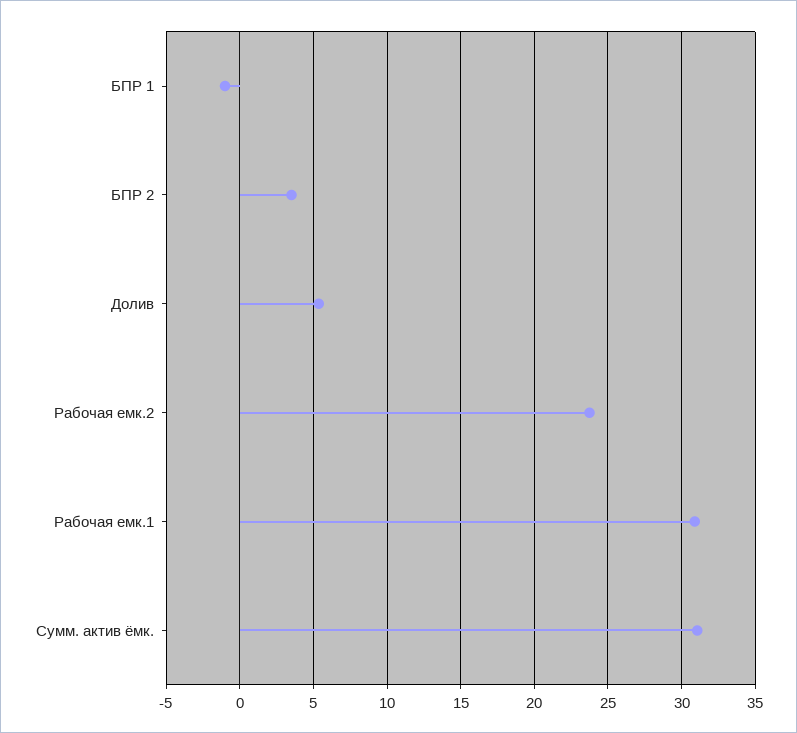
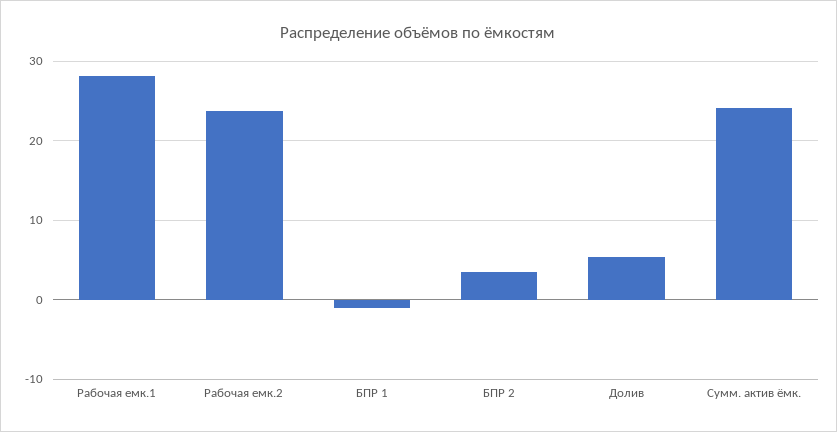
Рабочая емк.1: 31 -> 28
Сумм. актив ёмк.: 31 -> 24

